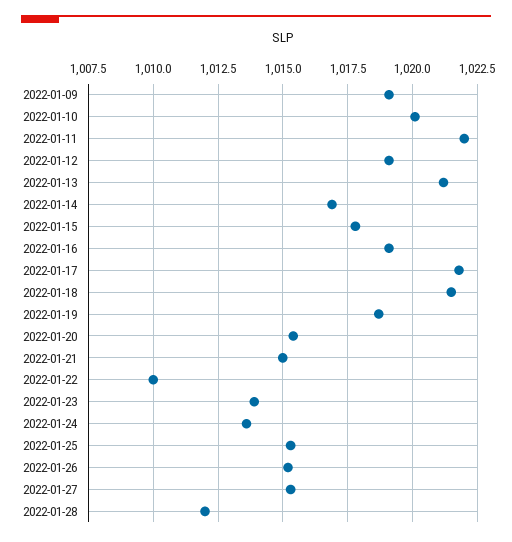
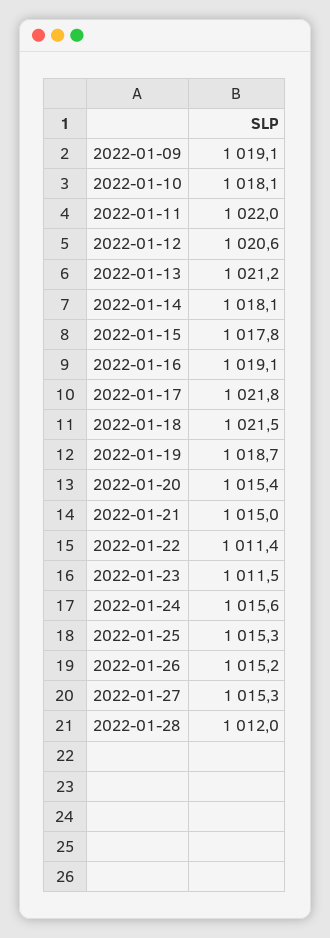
2022-01-10: 1020 -> 1018.1
2022-01-12: 1019 -> 1020.6
2022-01-14: 1017 -> 1018.1
2022-01-22: 1010 -> 1011.4
2022-01-23: 1014 -> 1011.5
2022-01-24: 1013.5 -> 1015.6

